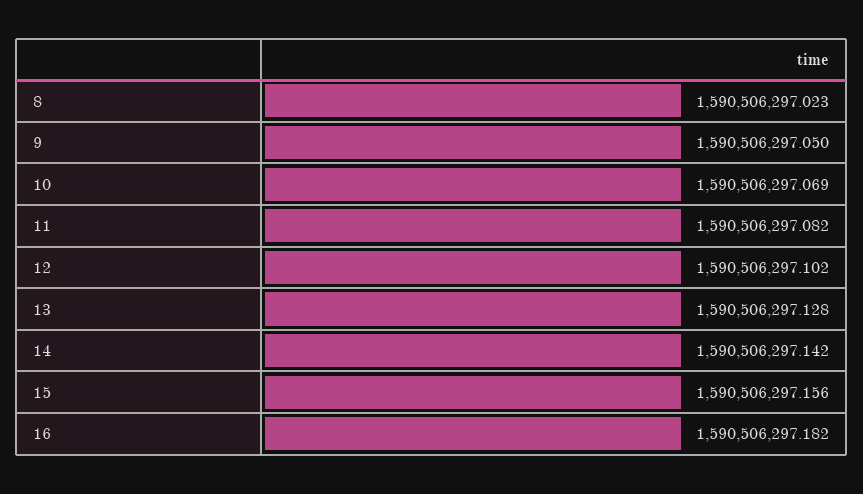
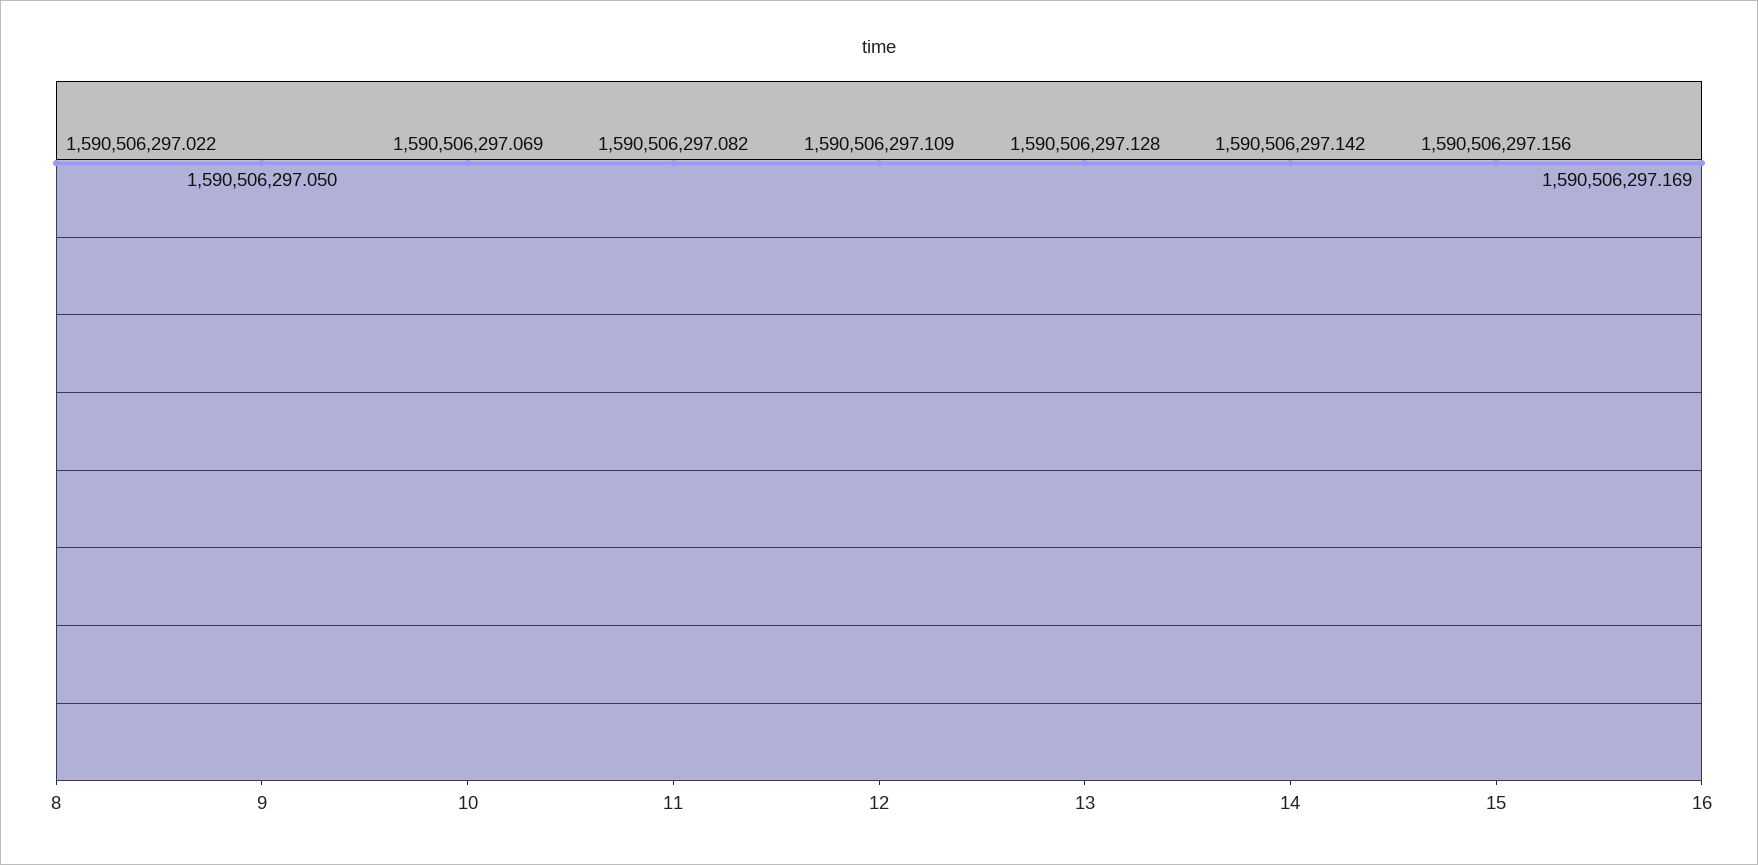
8: 1590506297.023 -> 1590506297.022
12: 1590506297.102 -> 1590506297.109
16: 1590506297.182 -> 1590506297.169

